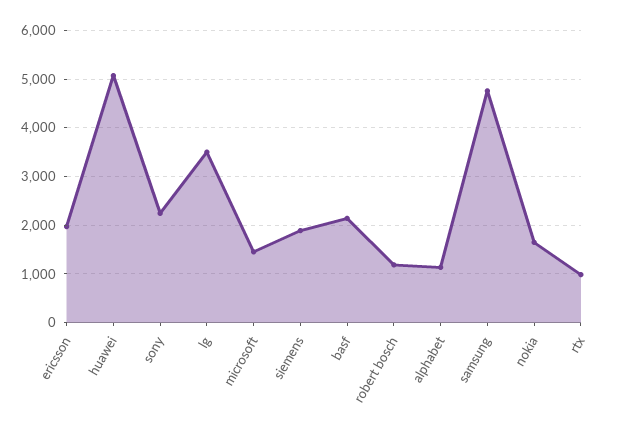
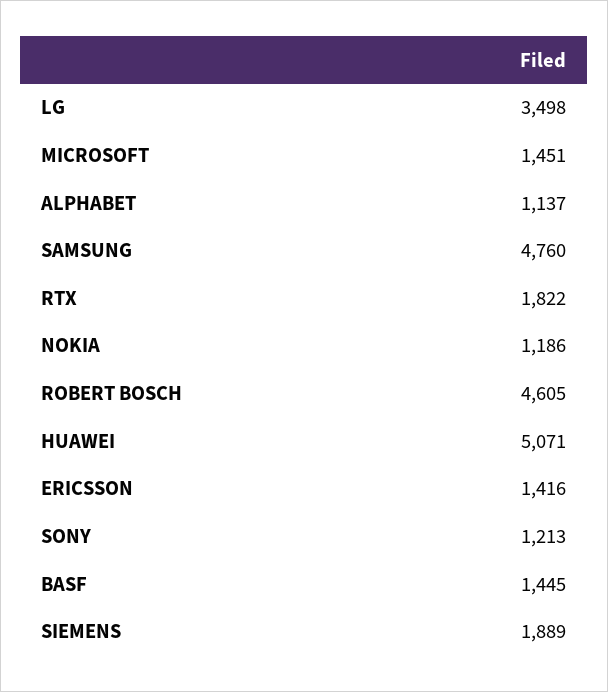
ericsson: 2000 -> 1416
sony: 2200 -> 1213
basf: 2200 -> 1445
robert bosch: 1200 -> 4605
nokia: 1600 -> 1186
rtx: 1000 -> 1822

